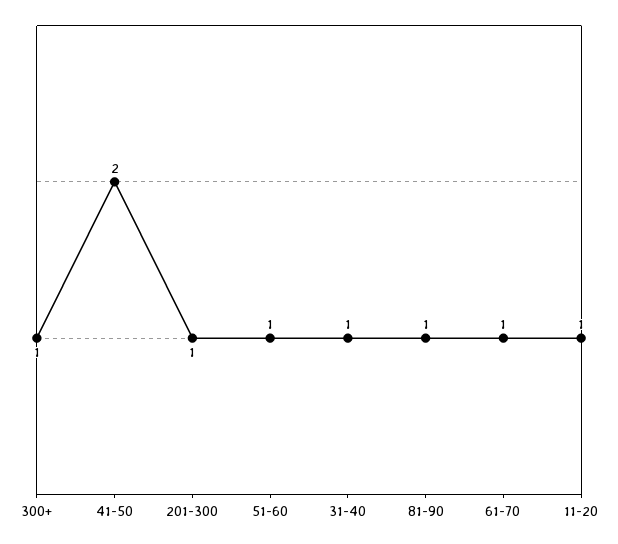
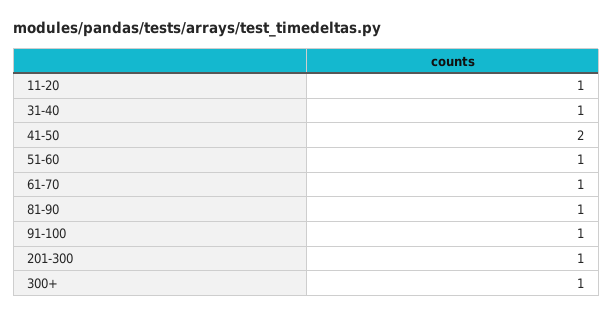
91-100: none -> 1

